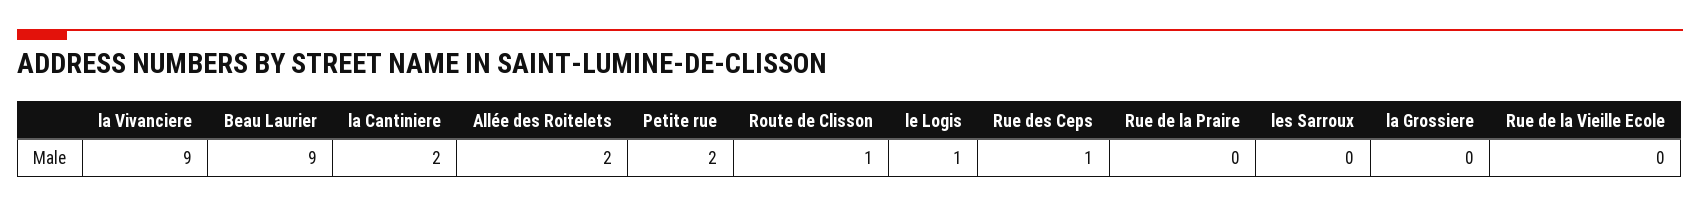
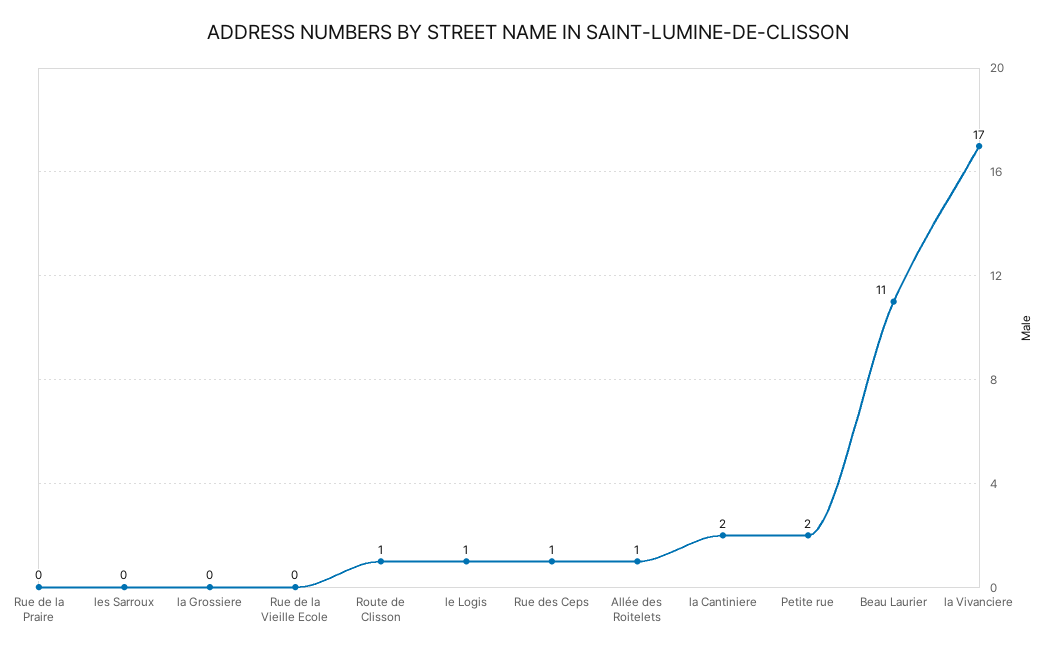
la Vivanciere: 9 -> 17
Beau Laurier: 9 -> 11
Allée des Roitelets: 2 -> 1

